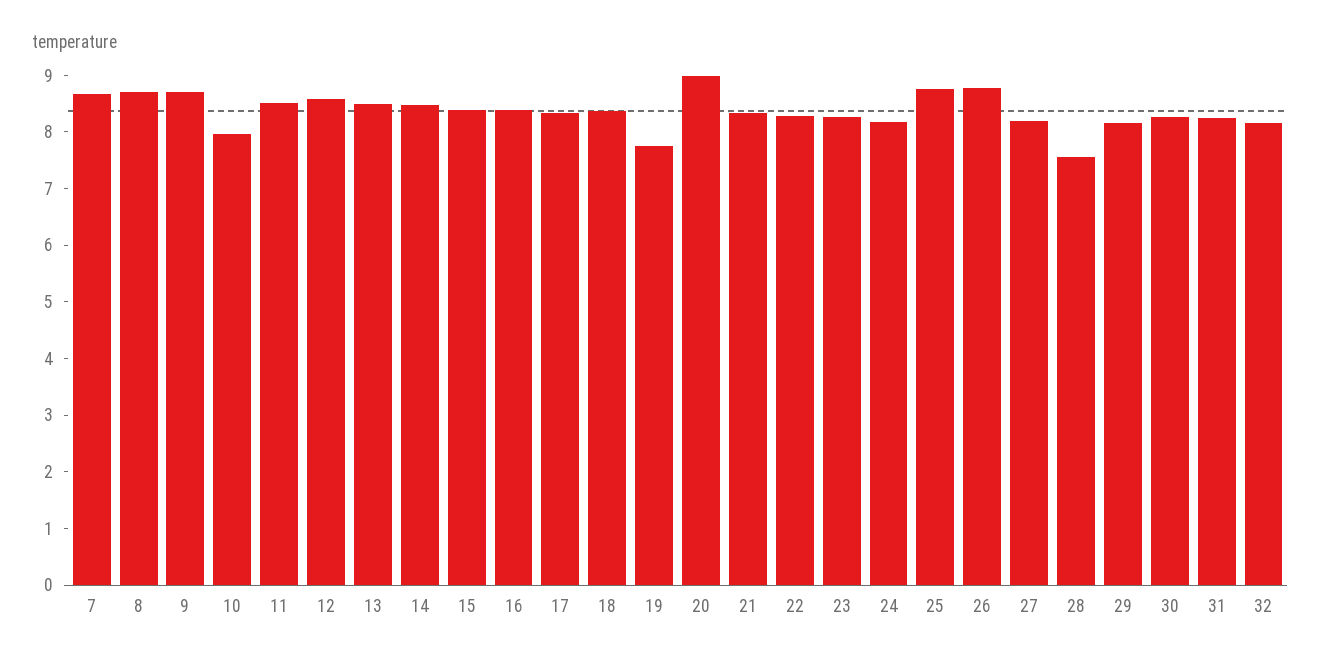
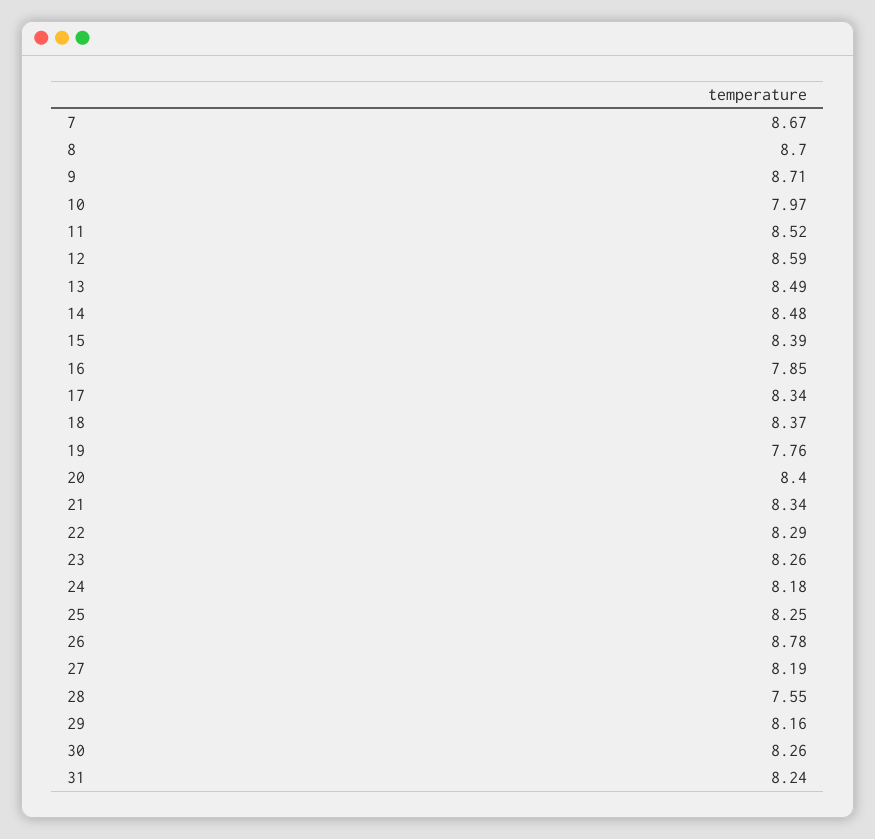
16: 8.4 -> 7.85
20: 9 -> 8.4
25: 8.8 -> 8.25
32: 8.2 -> none

